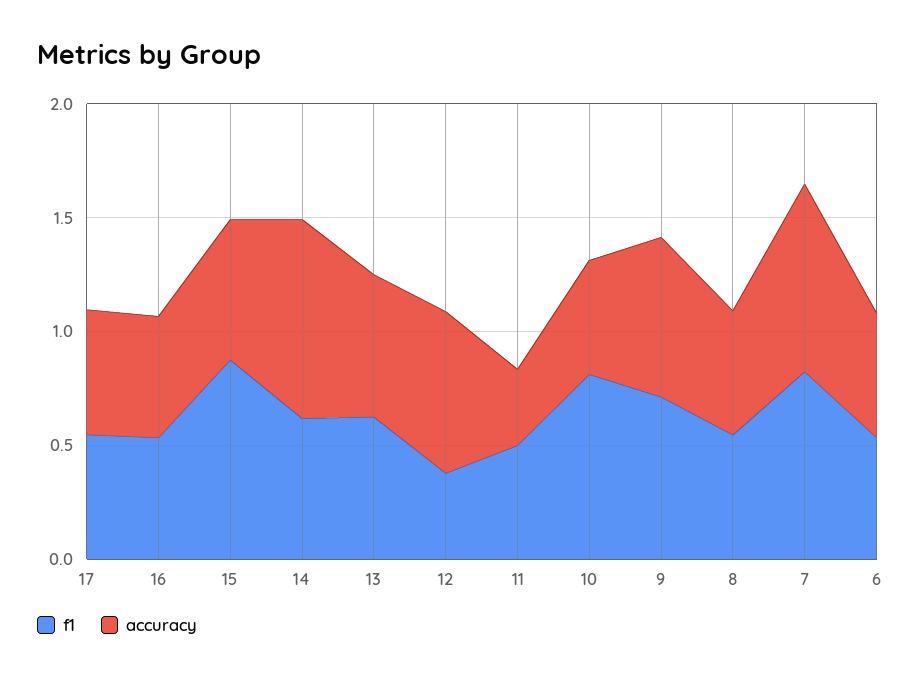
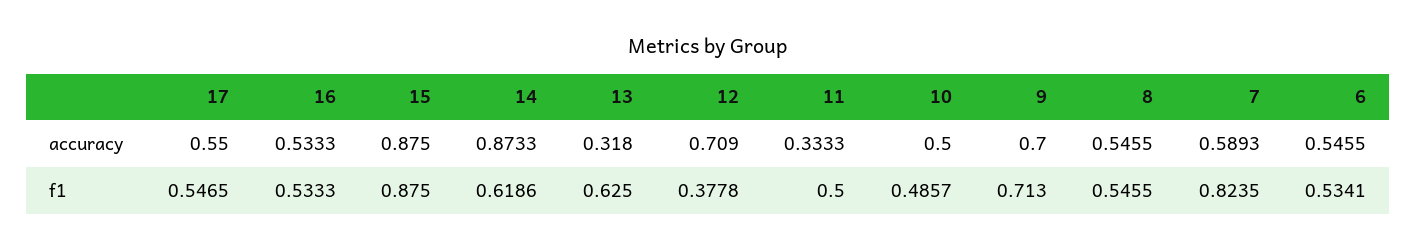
accuracy, 15: 0.6 -> 0.875
accuracy, 13: 0.6 -> 0.318
f1, 10: 0.8 -> 0.4857
accuracy, 7: 0.8 -> 0.5893

